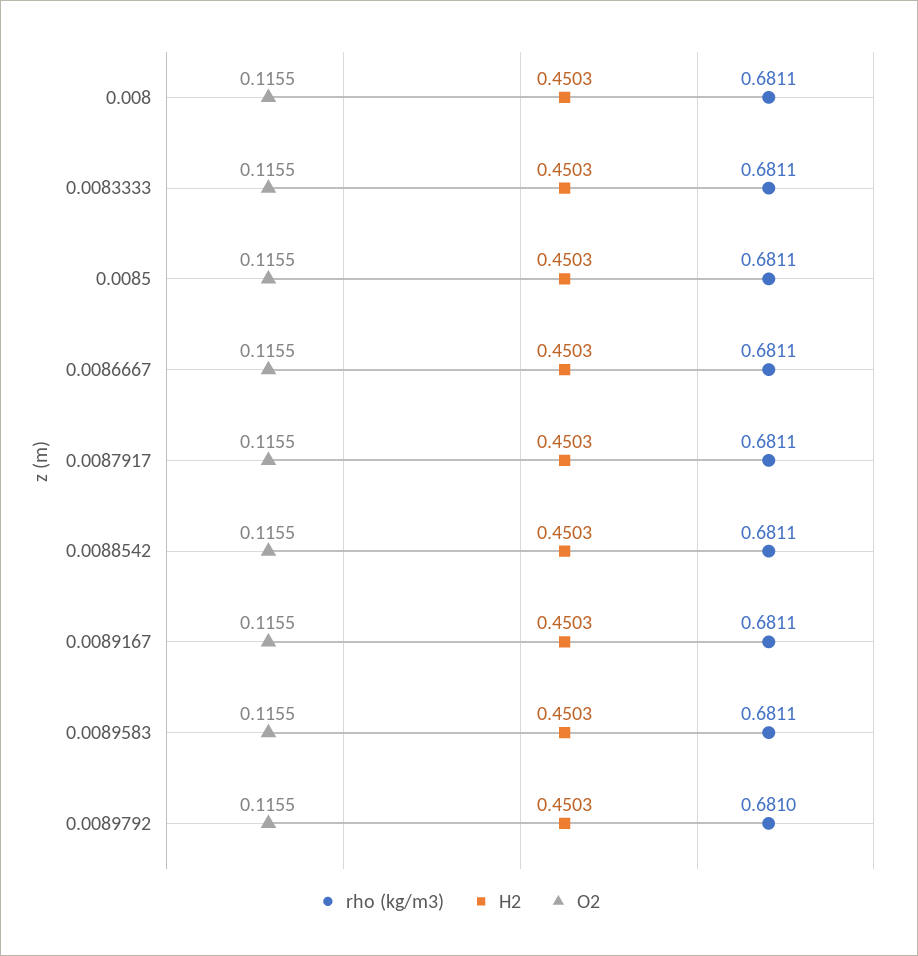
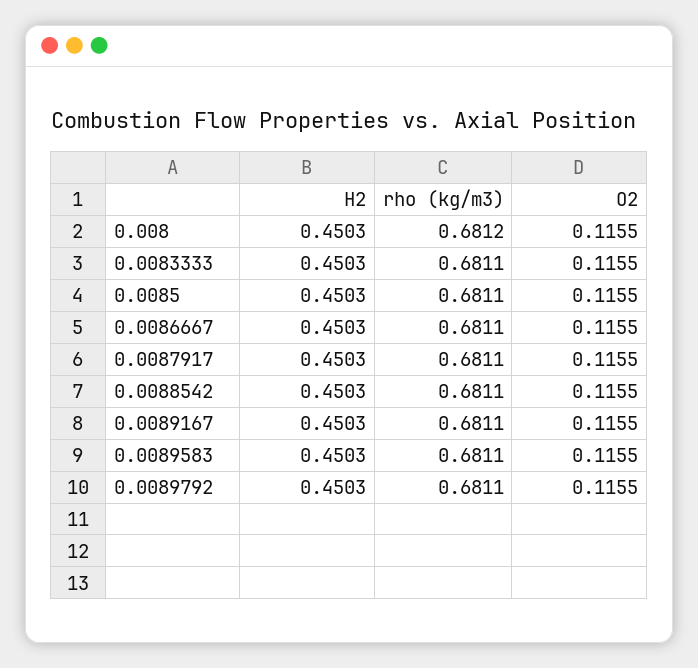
rho (kg/m3), 0.008: 0.6811 -> 0.6812
rho (kg/m3), 0.0089792: 0.681 -> 0.6811

